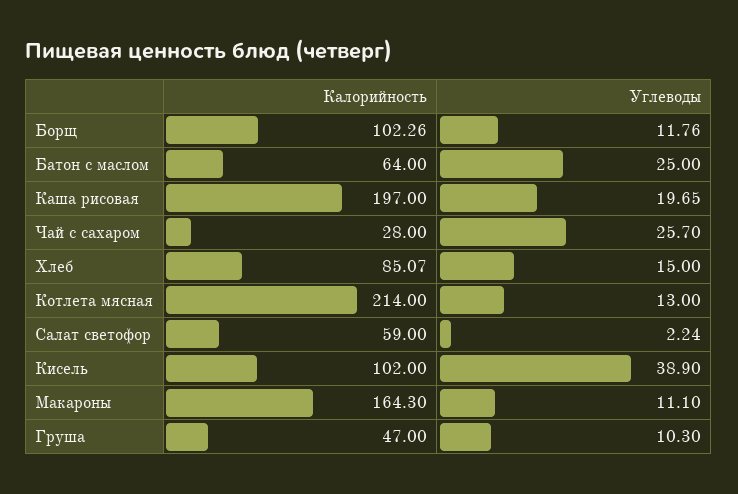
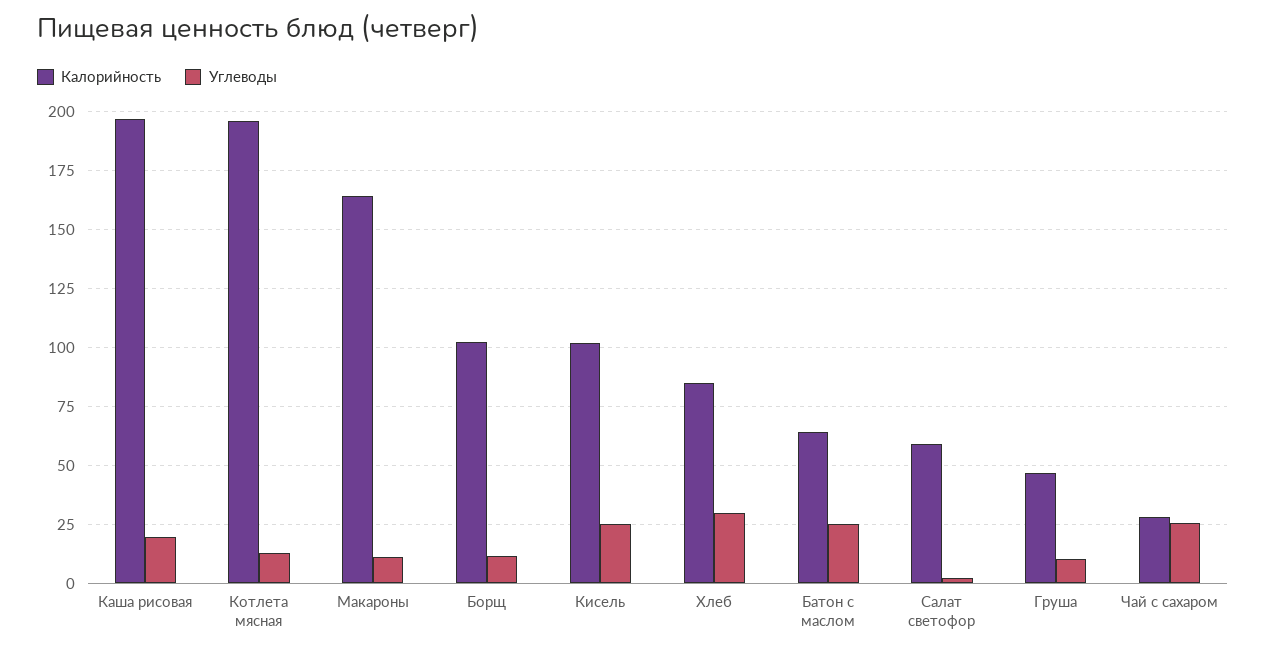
Углеводы, Хлеб: 15 -> 30
Калорийность, Котлета мясная: 214 -> 195
Углеводы, Кисель: 38.9 -> 25

